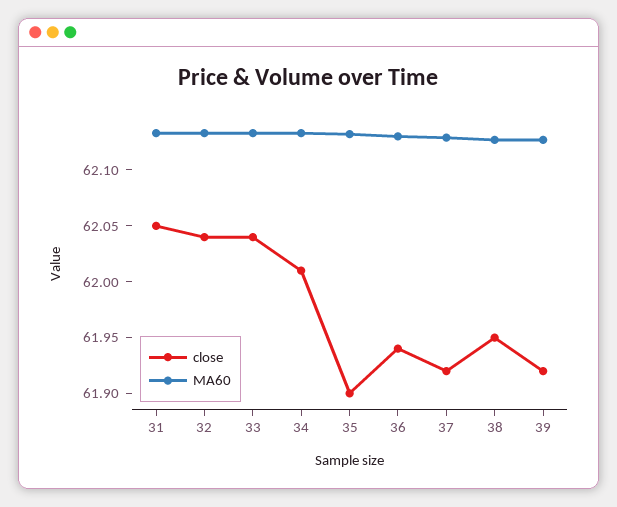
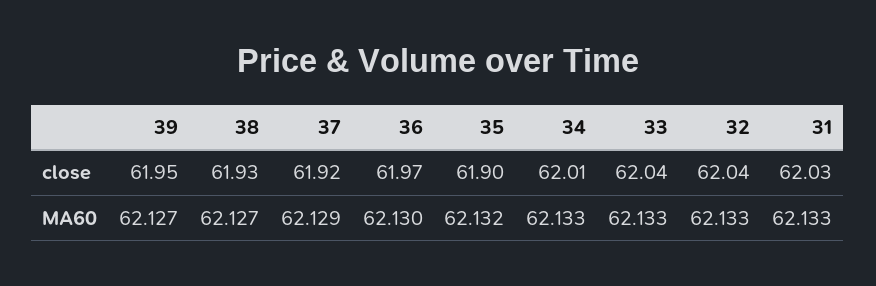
close, 31: 62.05 -> 62.03
close, 36: 61.94 -> 61.97
close, 38: 61.95 -> 61.93
close, 39: 61.92 -> 61.95

